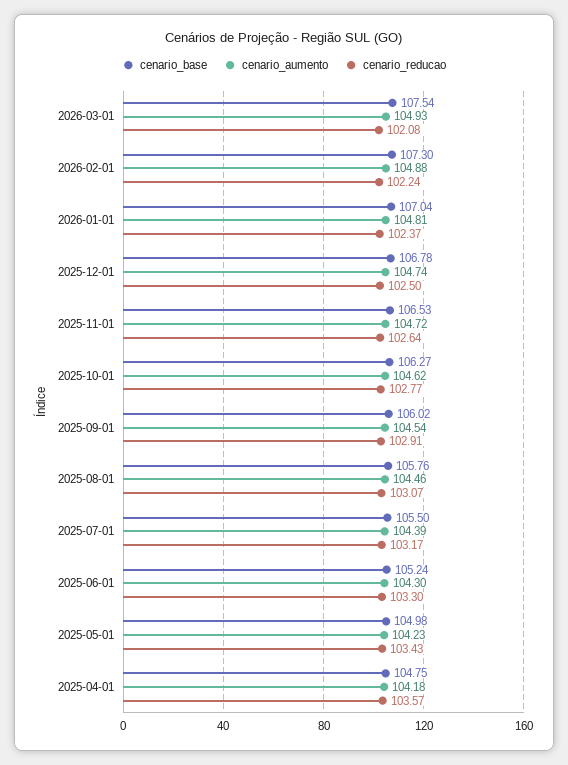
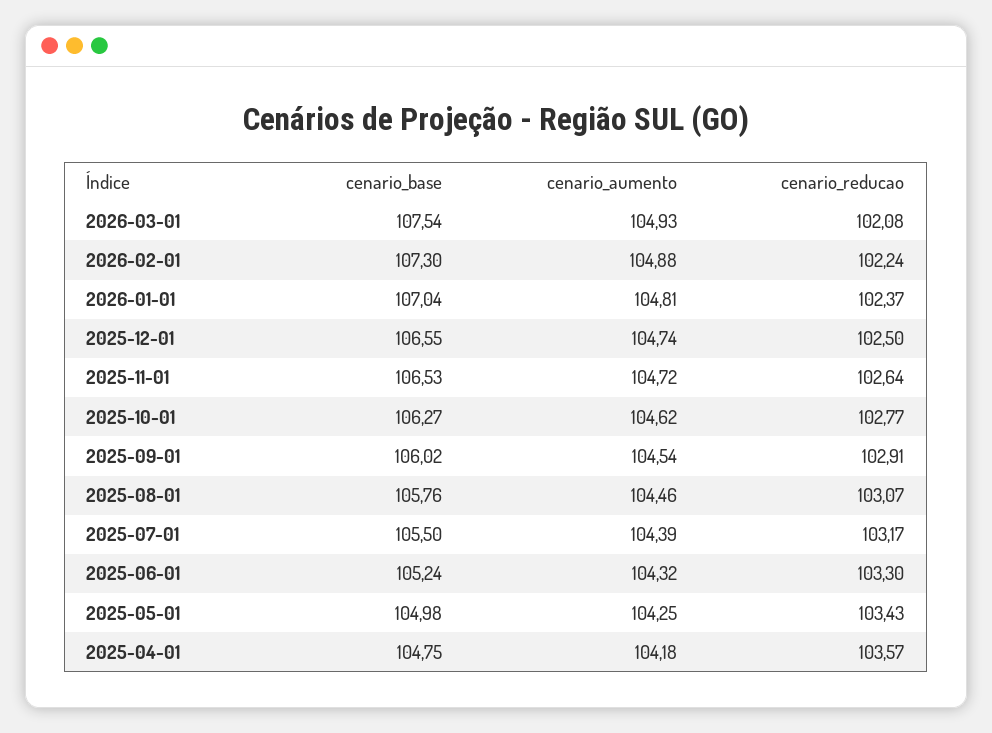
cenario_base, 2025-12-01: 106.78 -> 106.55
cenario_aumento, 2025-06-01: 104.3 -> 104.32
cenario_aumento, 2025-05-01: 104.23 -> 104.25

